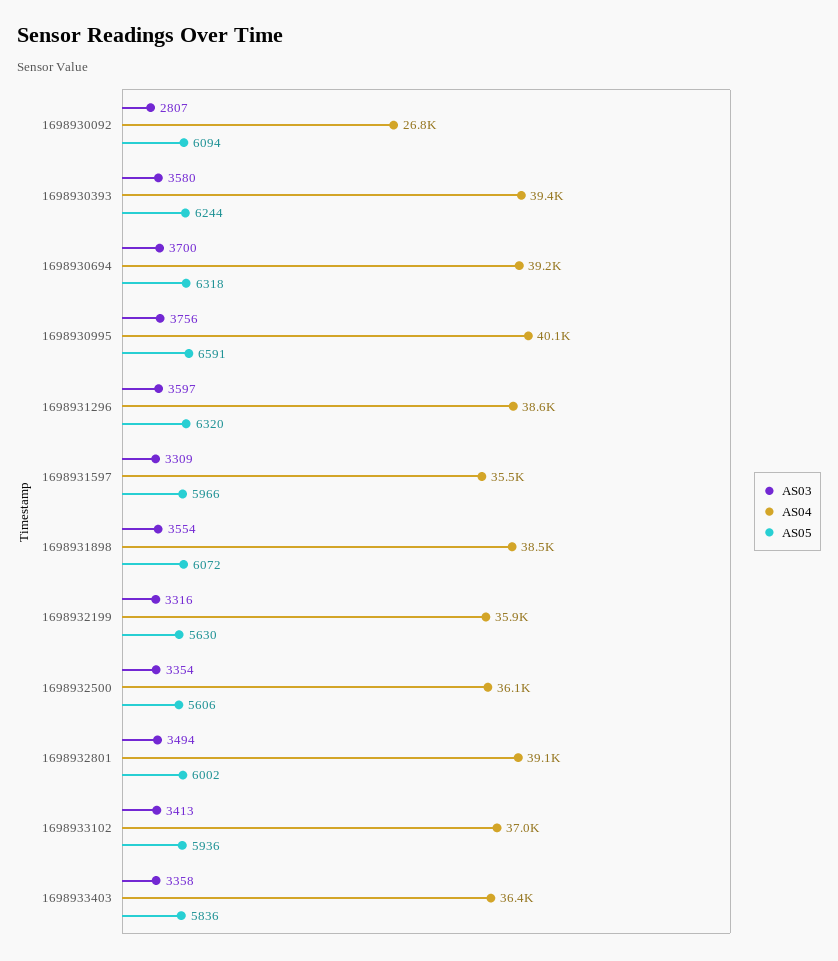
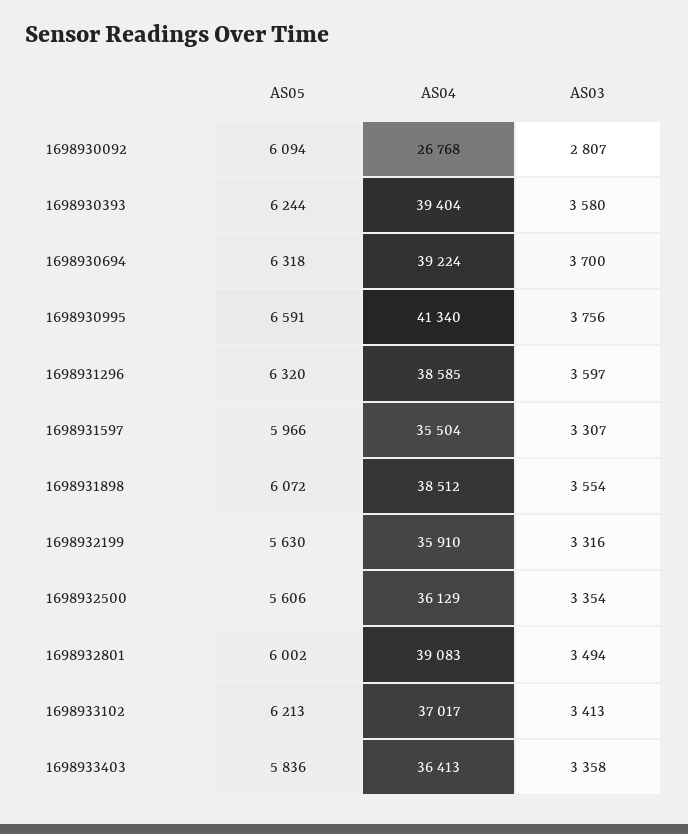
AS04, 1698930995: 40100 -> 41340
AS03, 1698931597: 3309 -> 3307
AS05, 1698933102: 5936 -> 6213

